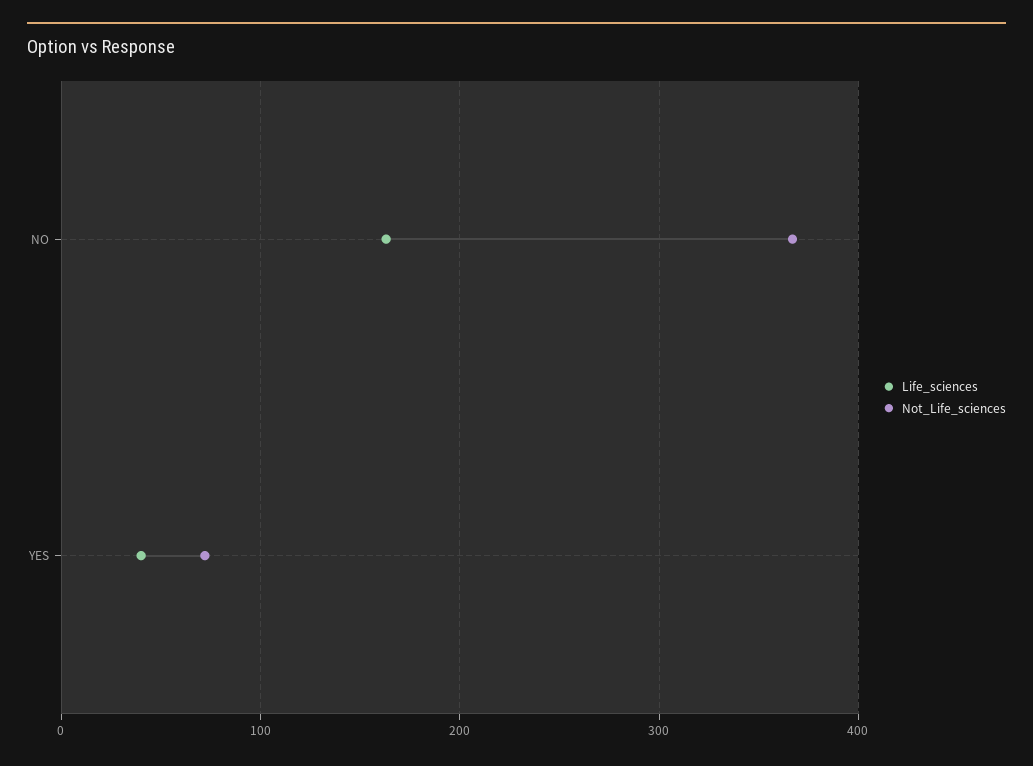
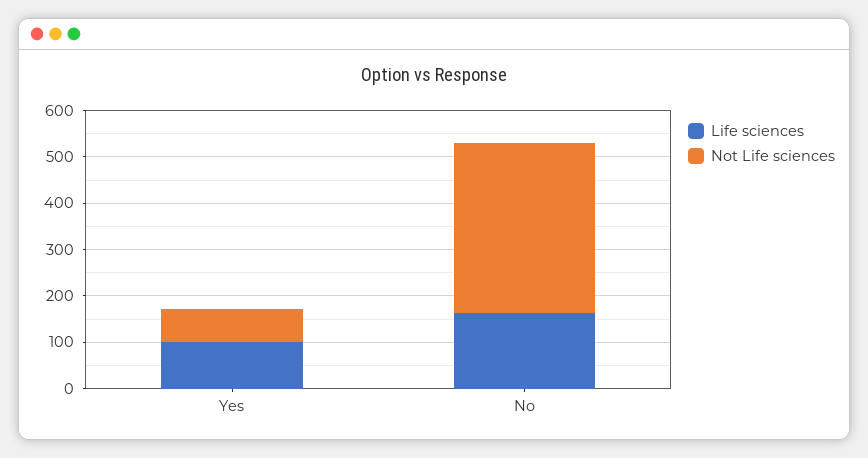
Life_sciences, YES: 40 -> 100

